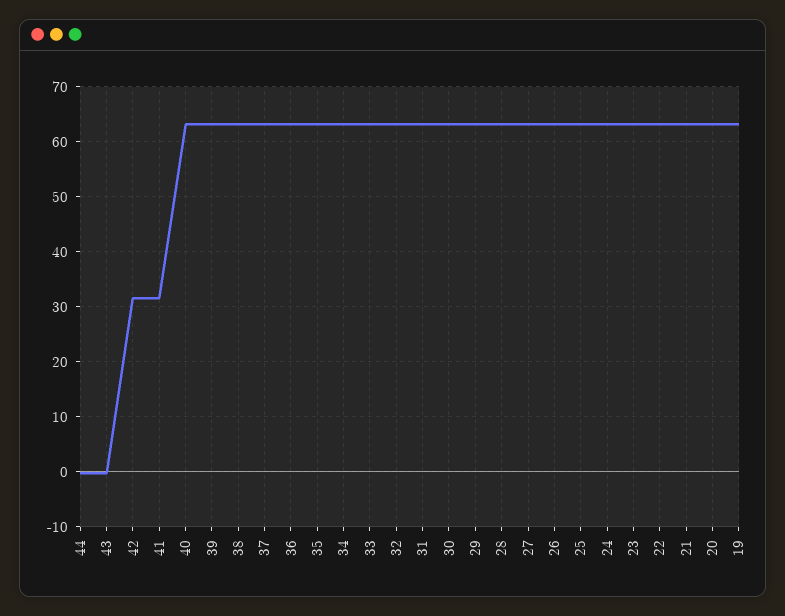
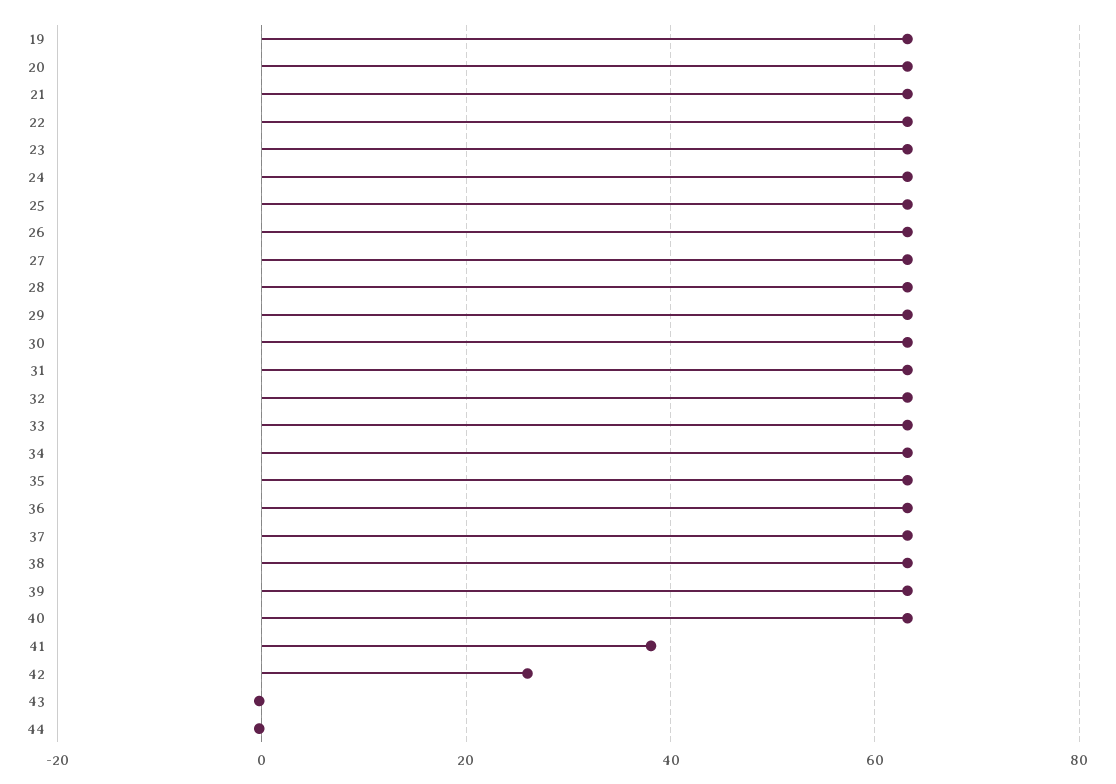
42: 32 -> 26
41: 32 -> 38

